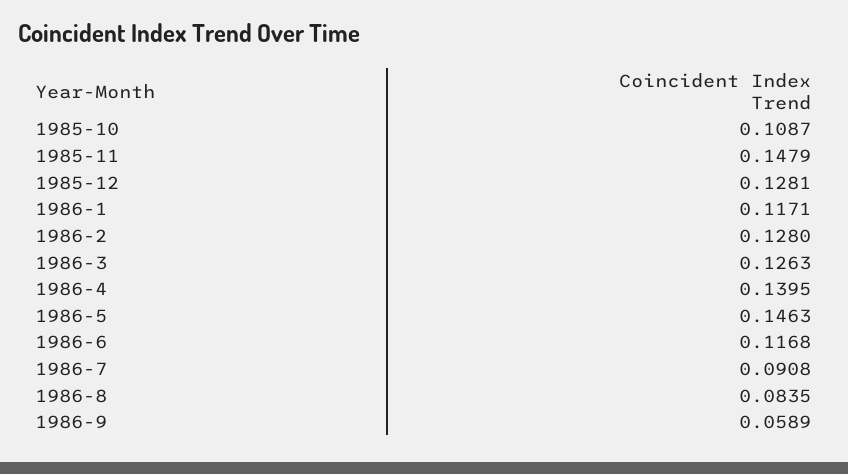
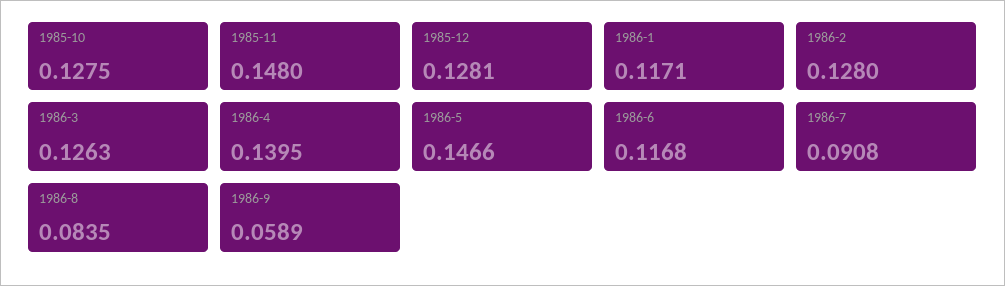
1985-10: 0.1087 -> 0.1275
1985-11: 0.1479 -> 0.148
1986-5: 0.1463 -> 0.1466

